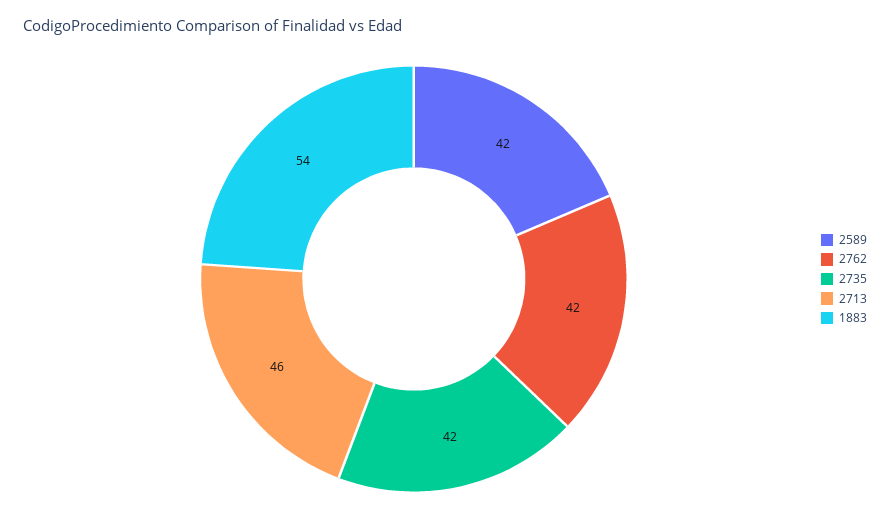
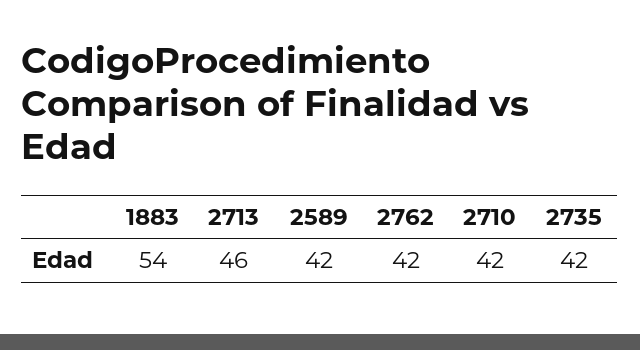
2710: none -> 42

